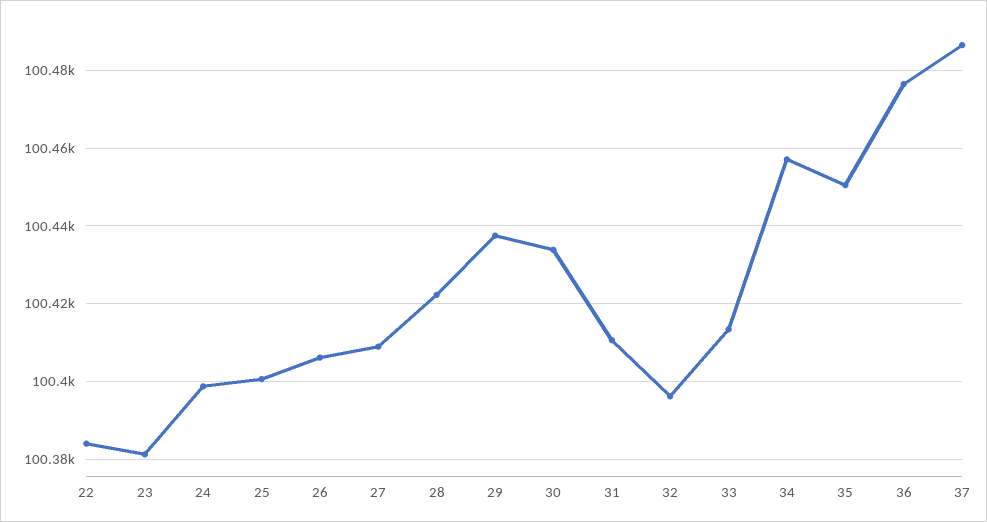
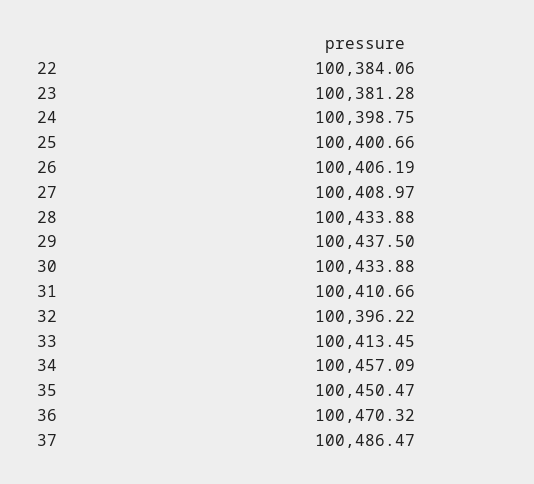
28: 100422 -> 100433.88
36: 100476 -> 100470.32

